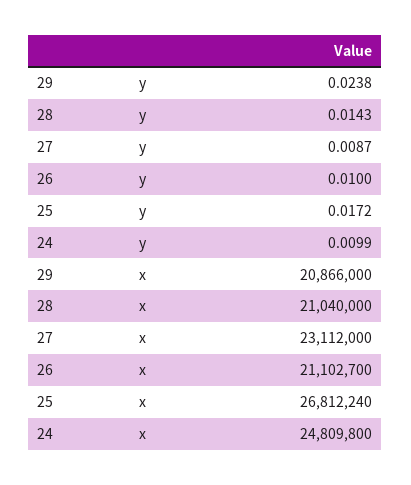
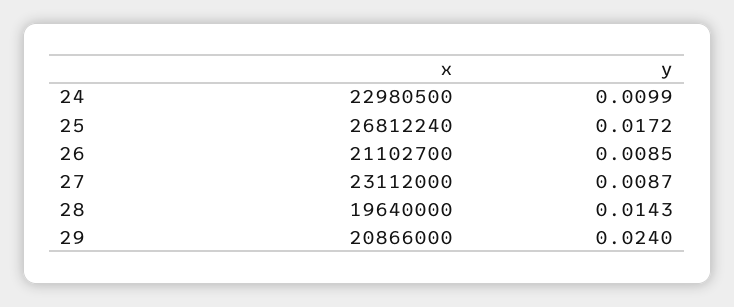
29, y: 0.0238 -> 0.024
26, y: 0.01 -> 0.0085
28, x: 21040000 -> 19640000
24, x: 24809800 -> 22980500

